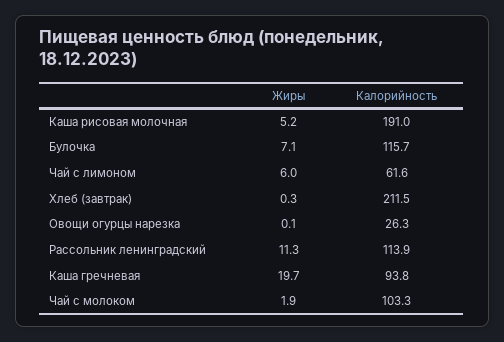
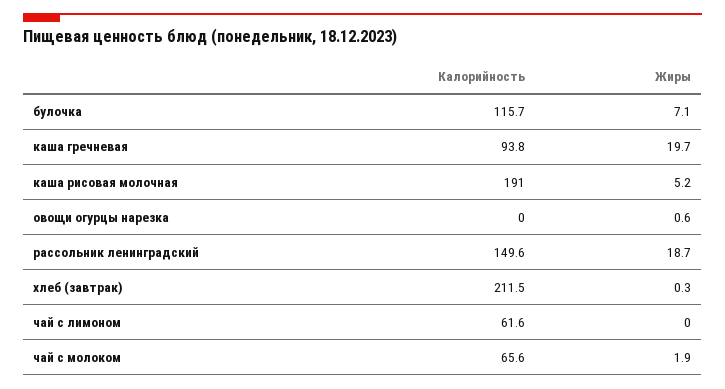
Жиры, Чай с лимоном: 6 -> 0
Жиры, Овощи огурцы нарезка: 0.1 -> 0.6
Калорийность, Овощи огурцы нарезка: 26.3 -> 0
Жиры, Рассольник ленинградский: 11.3 -> 18.7
Калорийность, Рассольник ленинградский: 113.9 -> 149.6
Калорийность, Чай с молоком: 103.3 -> 65.6

